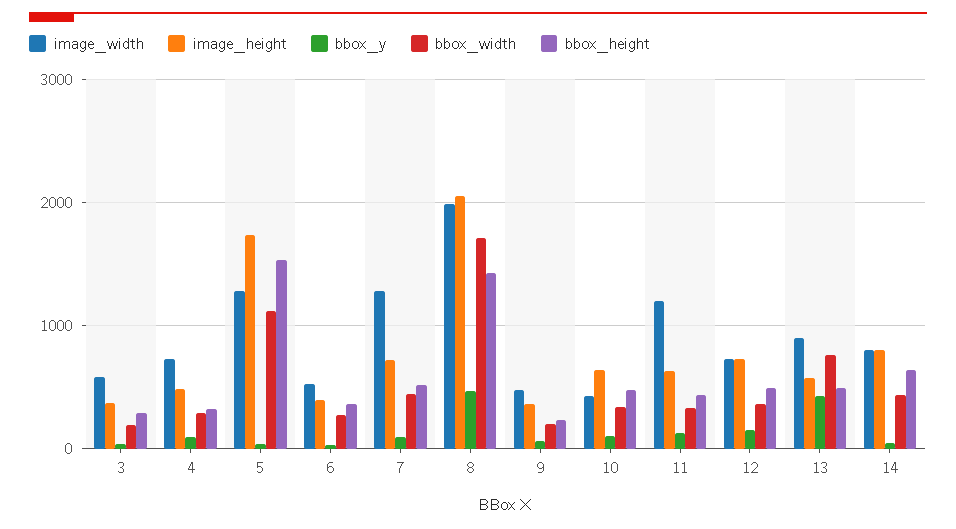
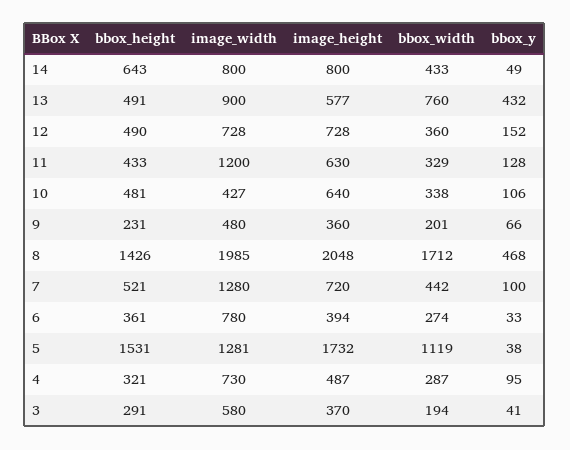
image_width, 6: 500 -> 780

